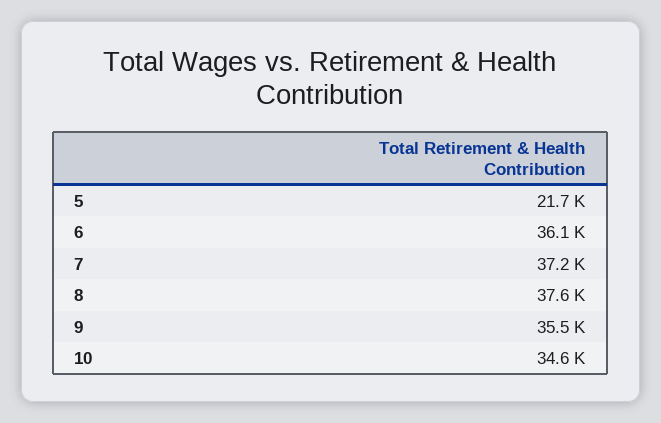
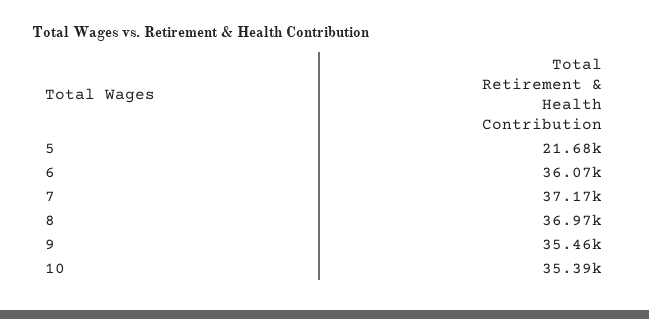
8: 37600 -> 36970
10: 34600 -> 35390

